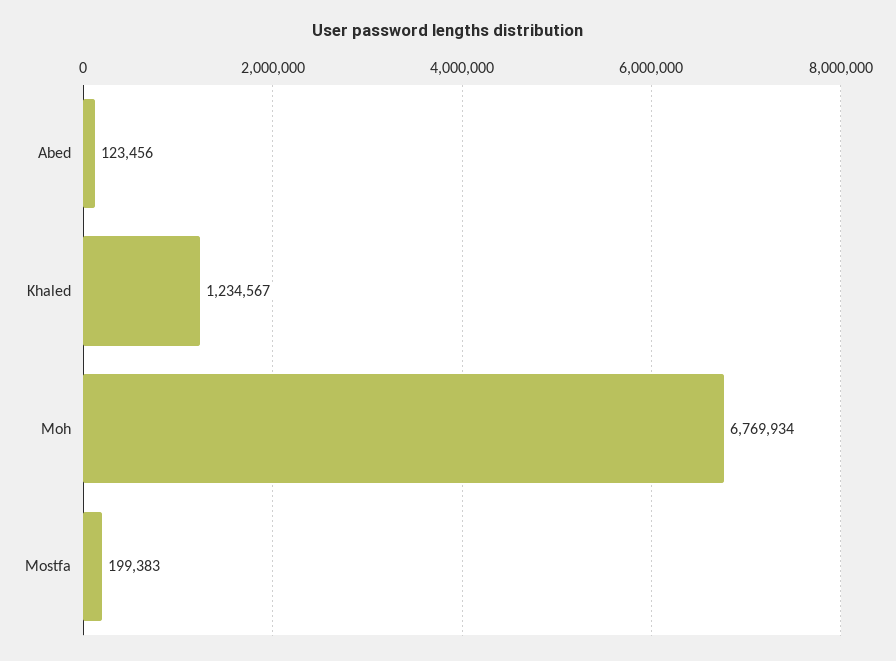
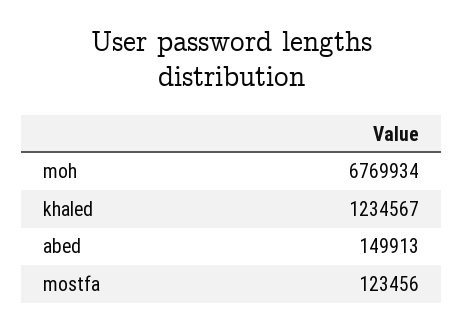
Abed: 123456 -> 149913
Mostfa: 199383 -> 123456

